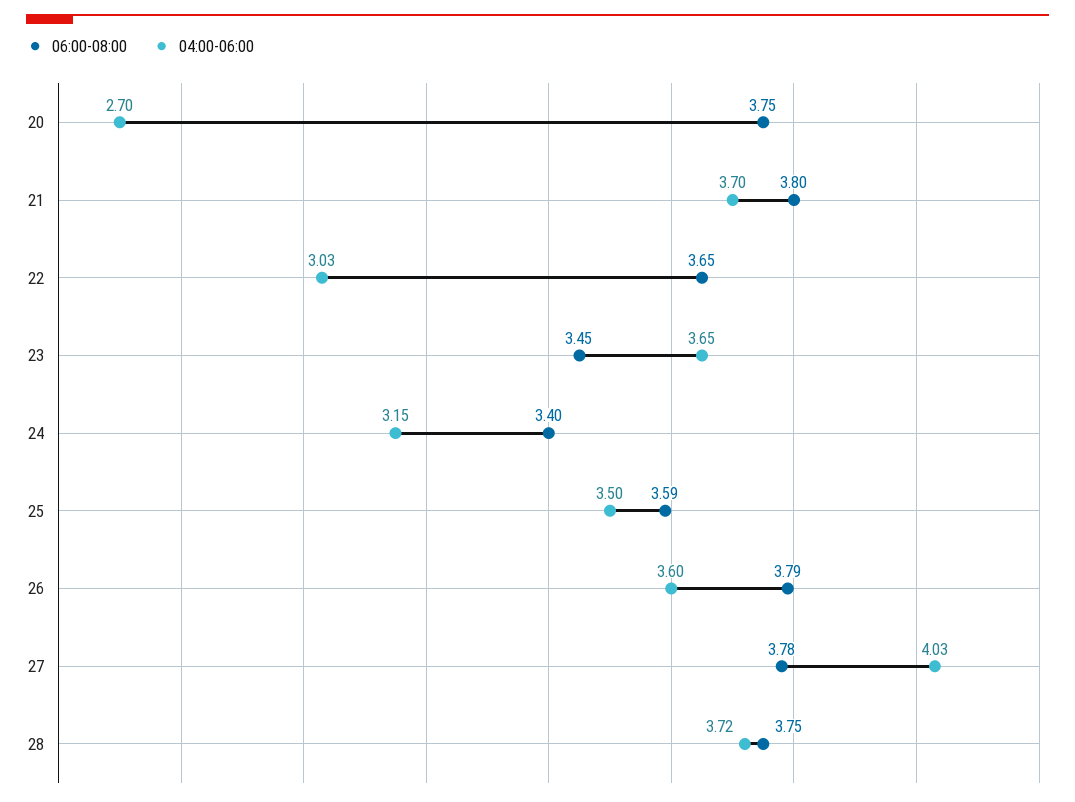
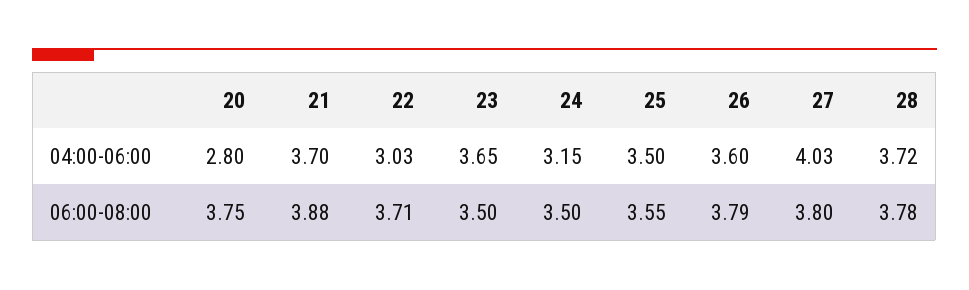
04:00-06:00, 20: 2.7 -> 2.8
06:00-08:00, 21: 3.8 -> 3.88
06:00-08:00, 22: 3.65 -> 3.71
06:00-08:00, 23: 3.45 -> 3.5
06:00-08:00, 24: 3.4 -> 3.5
06:00-08:00, 25: 3.59 -> 3.55
06:00-08:00, 27: 3.78 -> 3.8
06:00-08:00, 28: 3.75 -> 3.78

